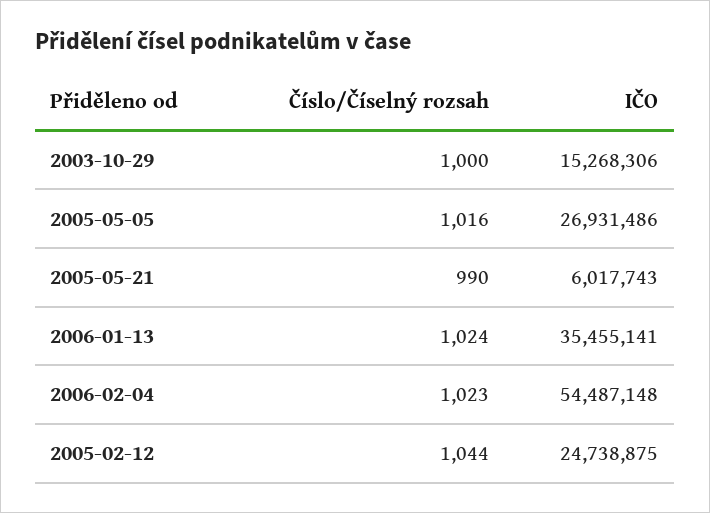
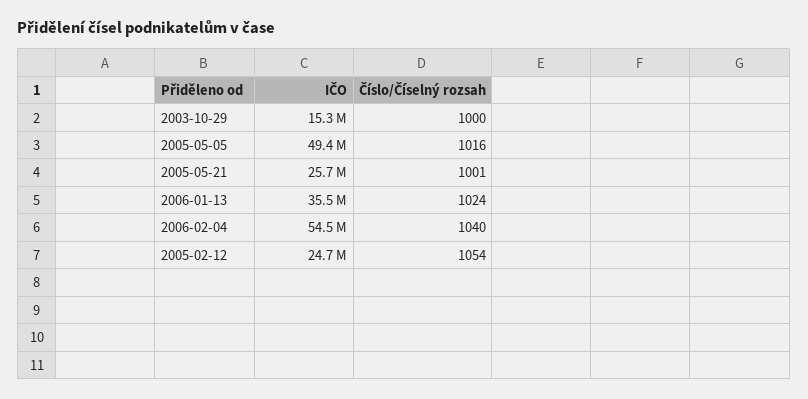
IČO, 2005-05-05: 26931486 -> 49400000
Číslo/Číselný rozsah, 2005-05-21: 990 -> 1001
IČO, 2005-05-21: 6017743 -> 25700000
Číslo/Číselný rozsah, 2006-02-04: 1023 -> 1040
Číslo/Číselný rozsah, 2005-02-12: 1044 -> 1054

